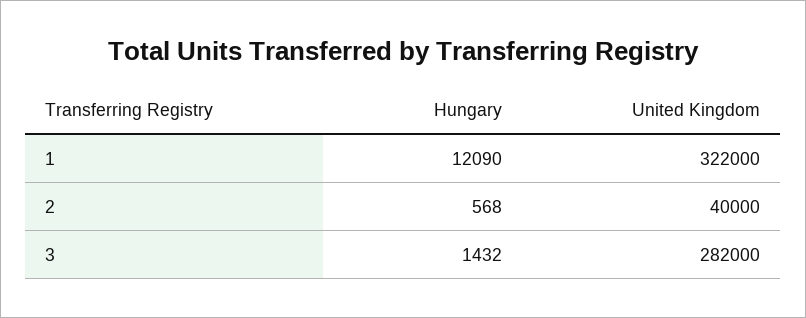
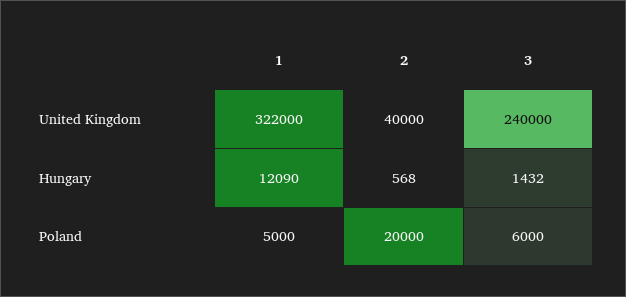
United Kingdom, 3: 282000 -> 240000
Poland, 1: none -> 5000
Poland, 2: none -> 20000
Poland, 3: none -> 6000

